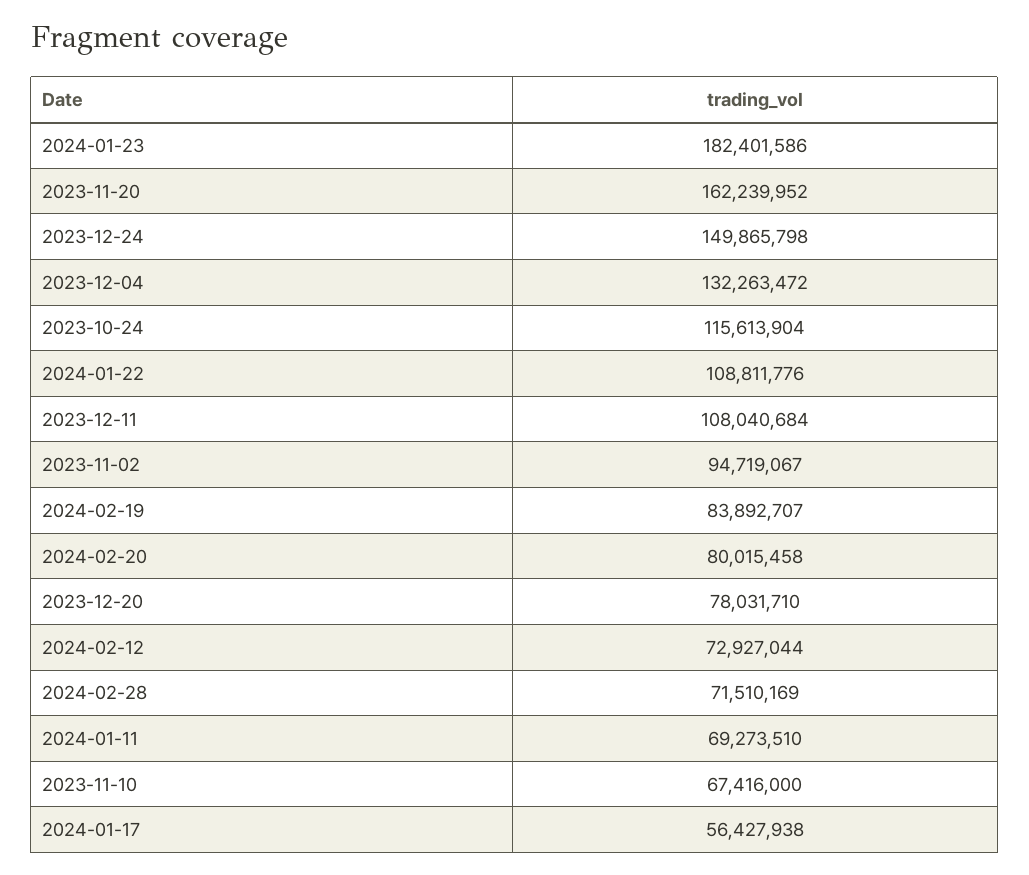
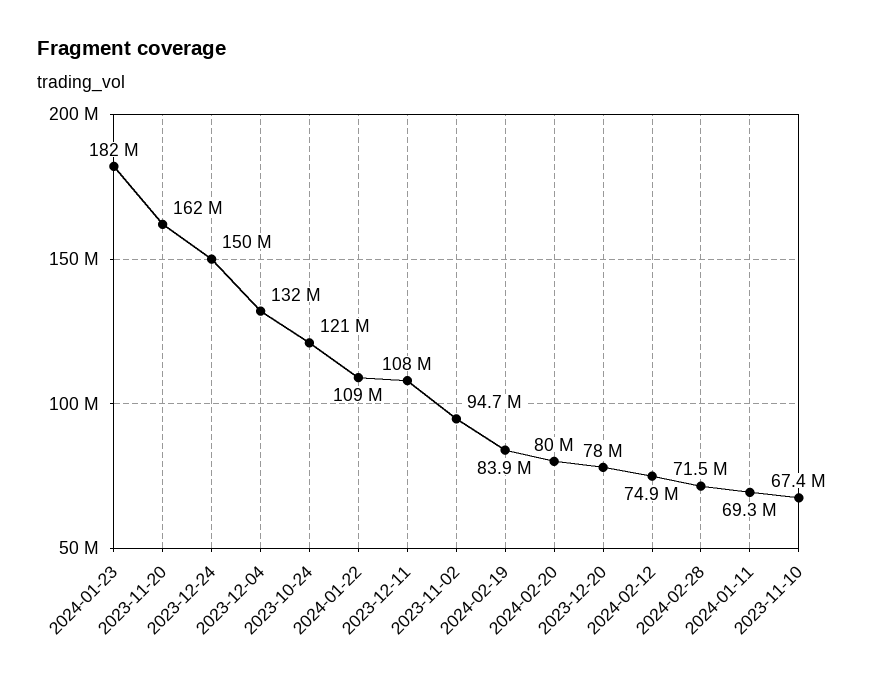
2023-10-24: 115613904 -> 121000000
2024-02-12: 72927044 -> 74900000
2024-01-17: 56427938 -> none

